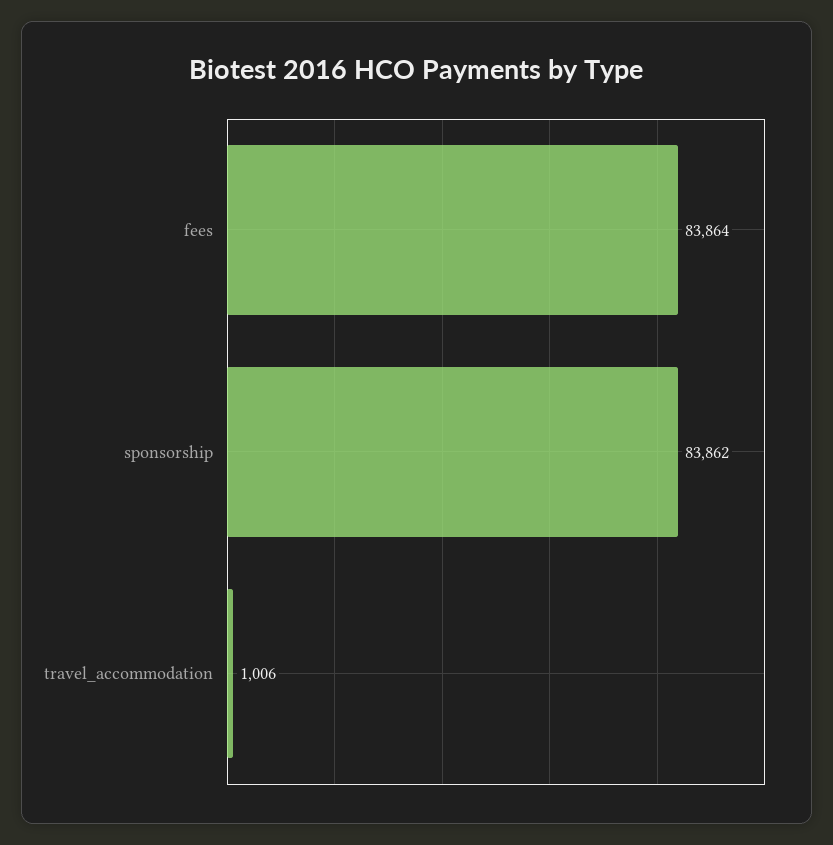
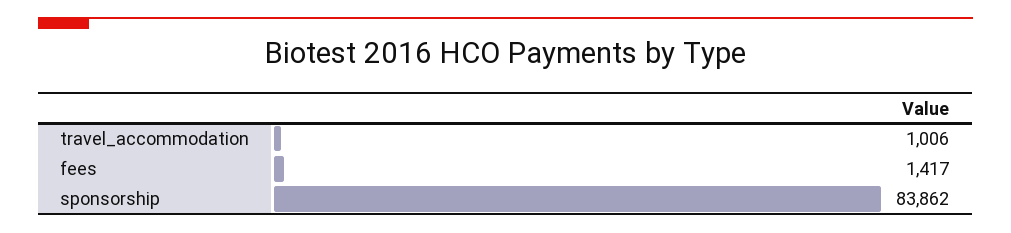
fees: 83864 -> 1417

